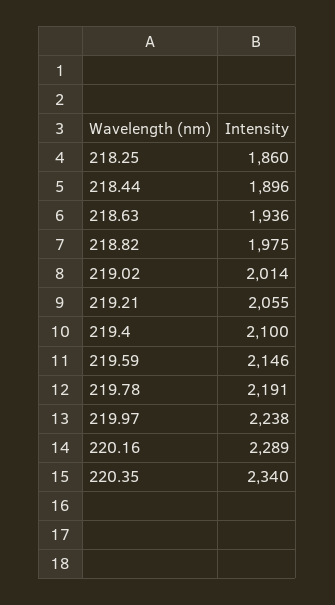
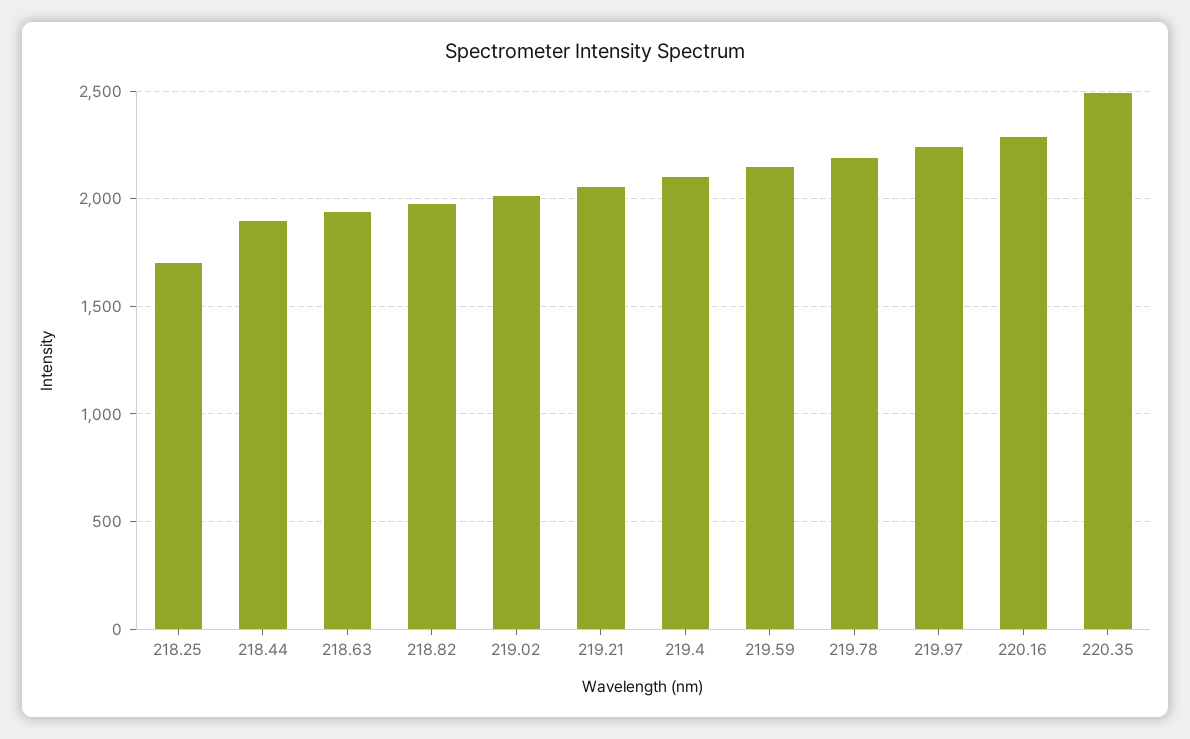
218.25: 1860 -> 1700
220.35: 2340 -> 2500

